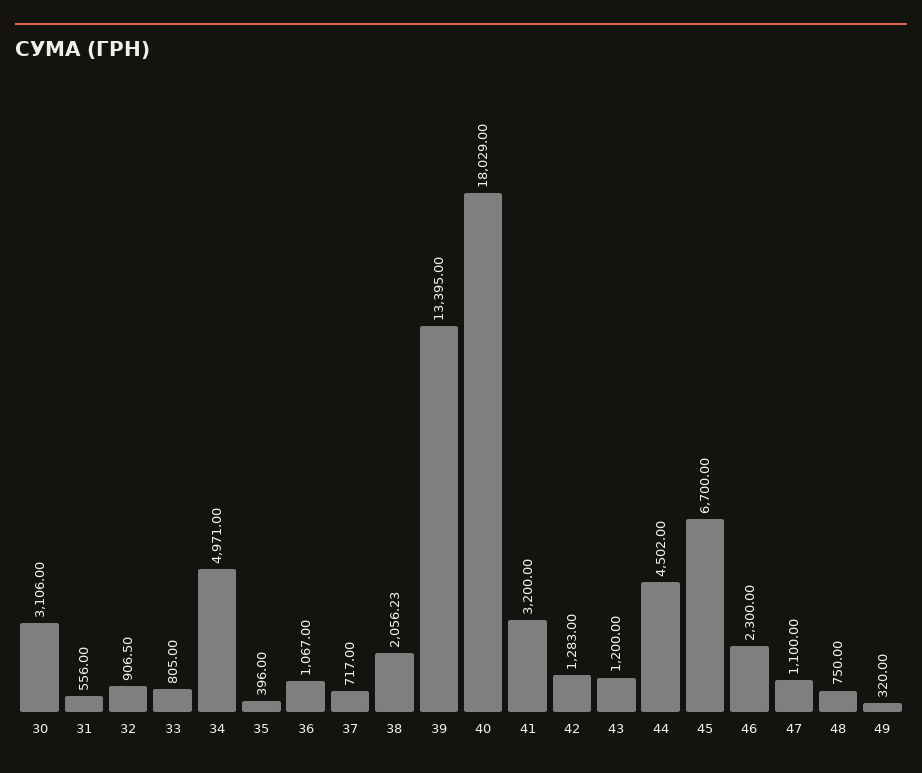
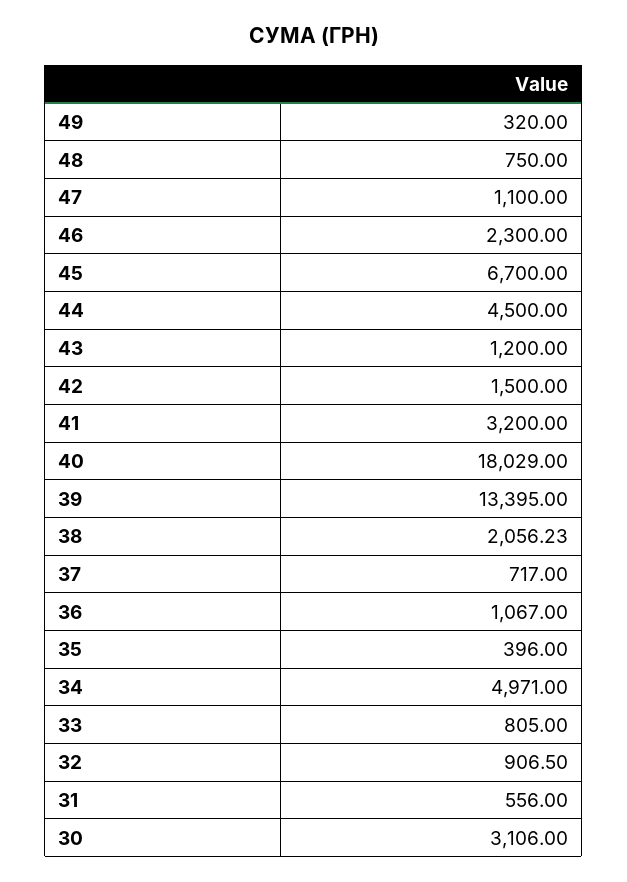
42: 1283 -> 1500
44: 4502 -> 4500

